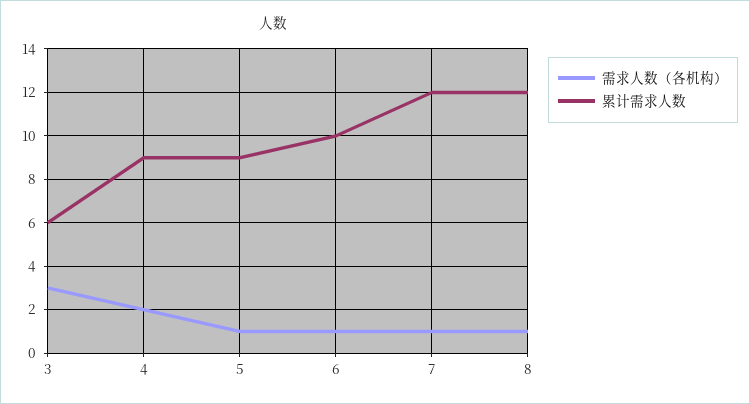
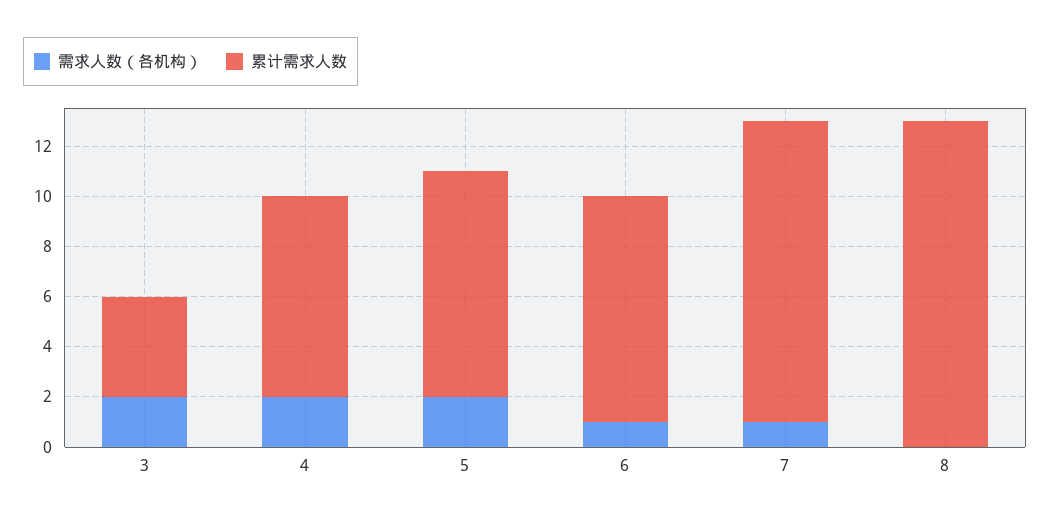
需求人数（各机构）, 3: 3 -> 2
累计需求人数, 3: 6 -> 4
累计需求人数, 4: 9 -> 8
需求人数（各机构）, 5: 1 -> 2
累计需求人数, 6: 10 -> 9
需求人数（各机构）, 8: 1 -> 0
累计需求人数, 8: 12 -> 13

